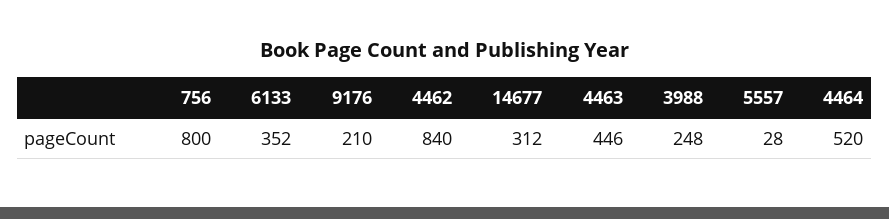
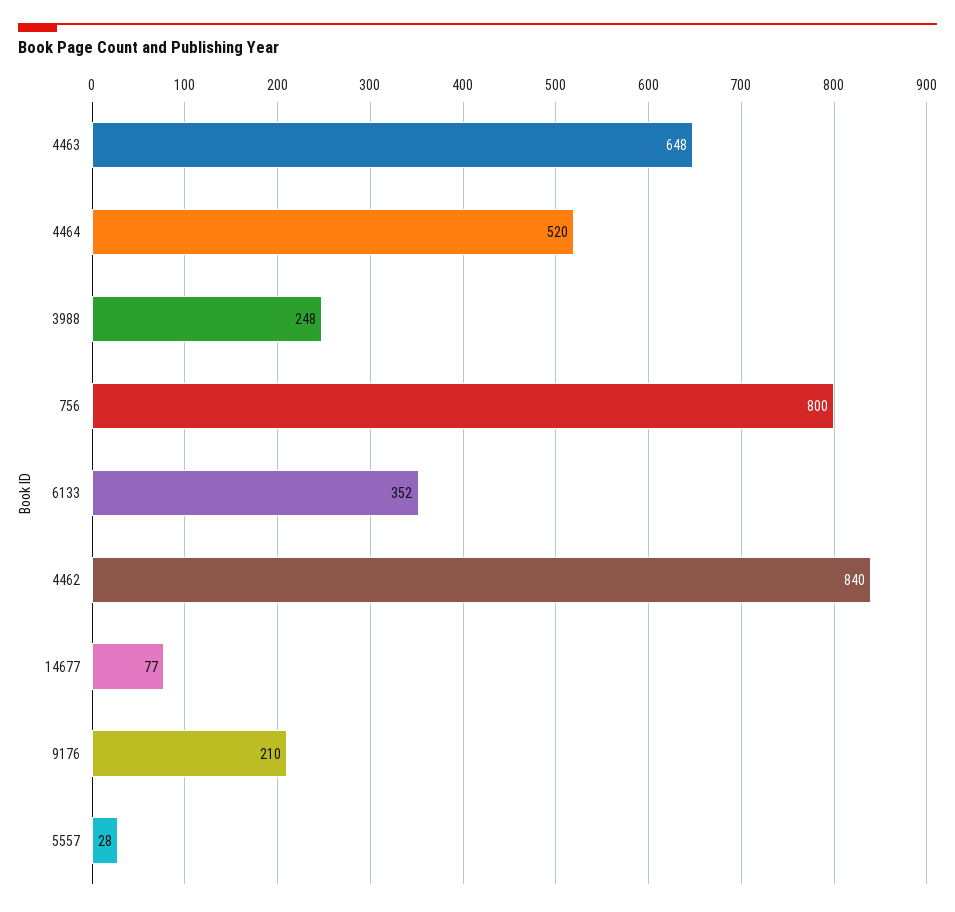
14677: 312 -> 77
4463: 446 -> 648

